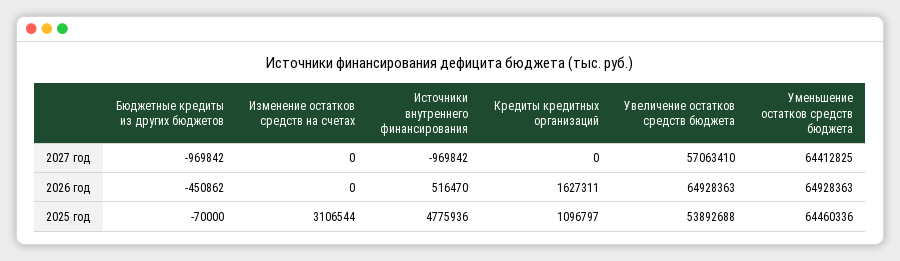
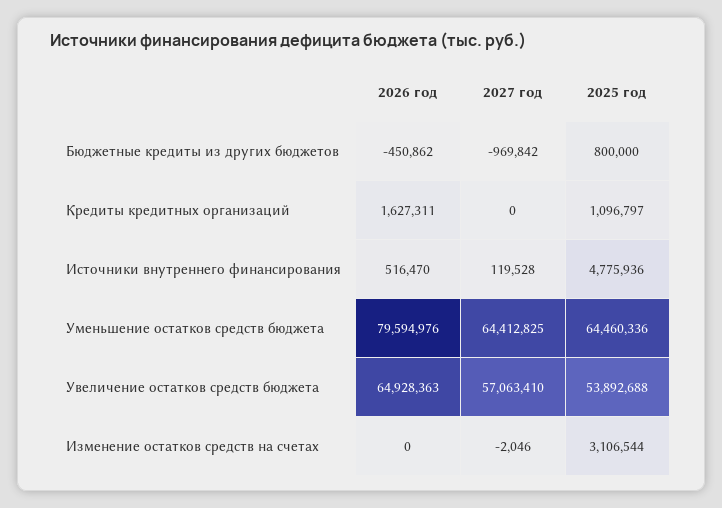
Изменение остатков средств на счетах, 2027 год: 0 -> -2046
Источники внутреннего финансирования, 2027 год: -969842 -> 119528
Уменьшение остатков средств бюджета, 2026 год: 64928363 -> 79594976
Бюджетные кредиты из других бюджетов, 2025 год: -70000 -> 800000

